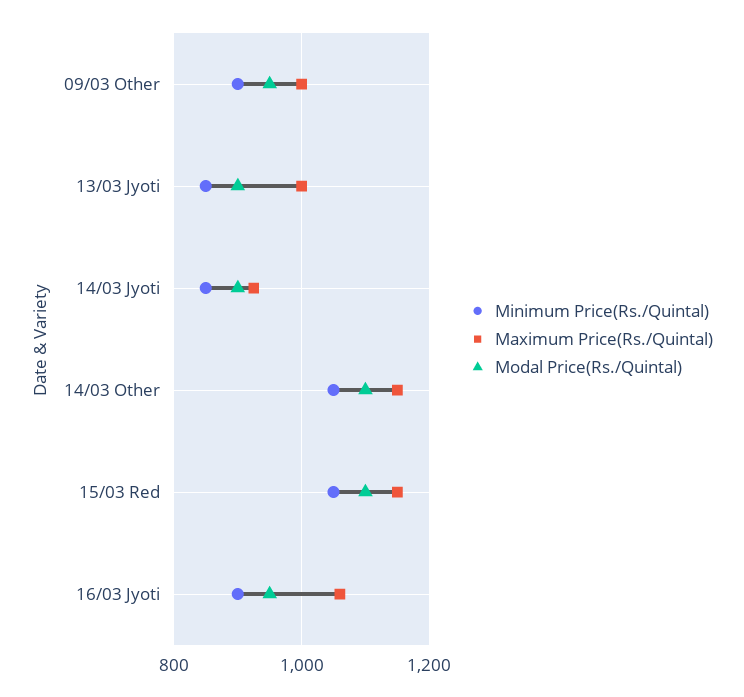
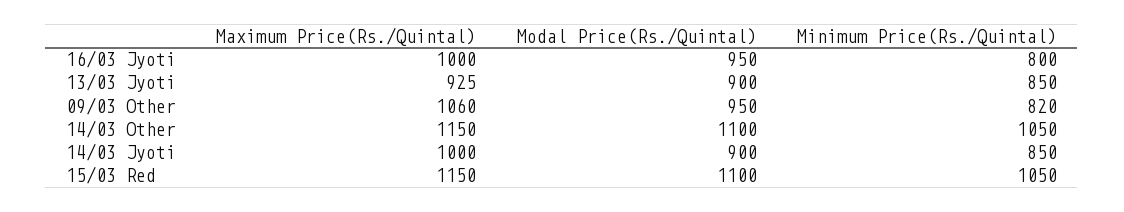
Minimum Price(Rs./Quintal), 09/03 Other: 900 -> 820
Maximum Price(Rs./Quintal), 09/03 Other: 1000 -> 1060
Maximum Price(Rs./Quintal), 13/03 Jyoti: 1000 -> 925
Maximum Price(Rs./Quintal), 14/03 Jyoti: 920 -> 1000
Minimum Price(Rs./Quintal), 16/03 Jyoti: 900 -> 800
Maximum Price(Rs./Quintal), 16/03 Jyoti: 1060 -> 1000

